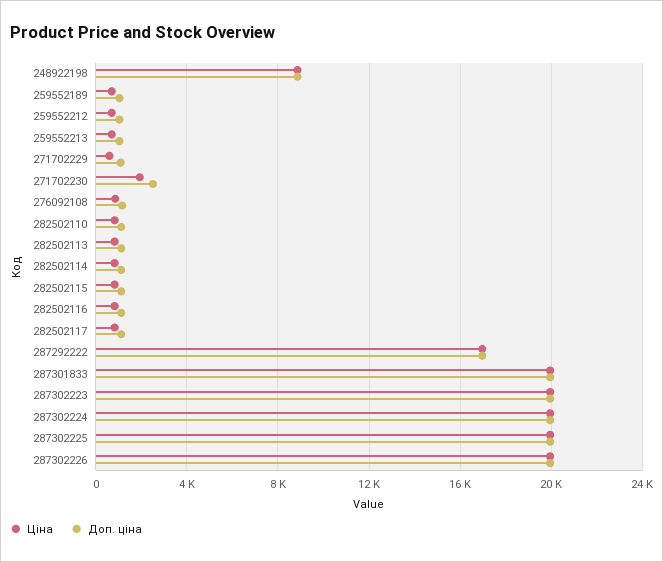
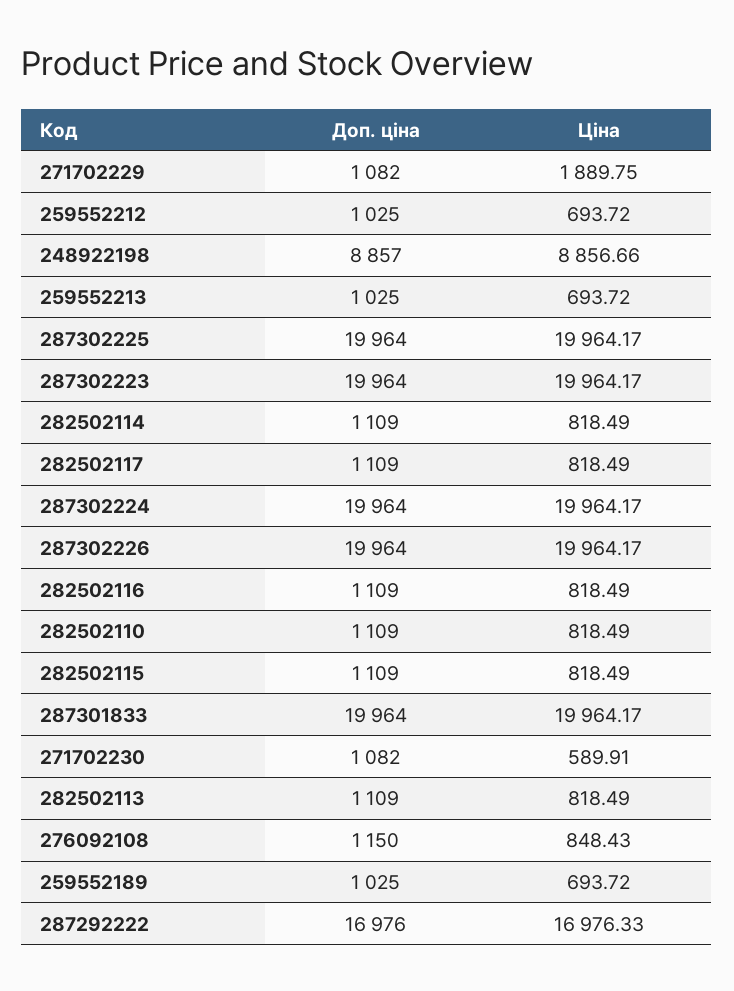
Ціна, 271702229: 500 -> 1889.75
Ціна, 271702230: 2000 -> 589.91
Доп. ціна, 271702230: 2500 -> 1082

